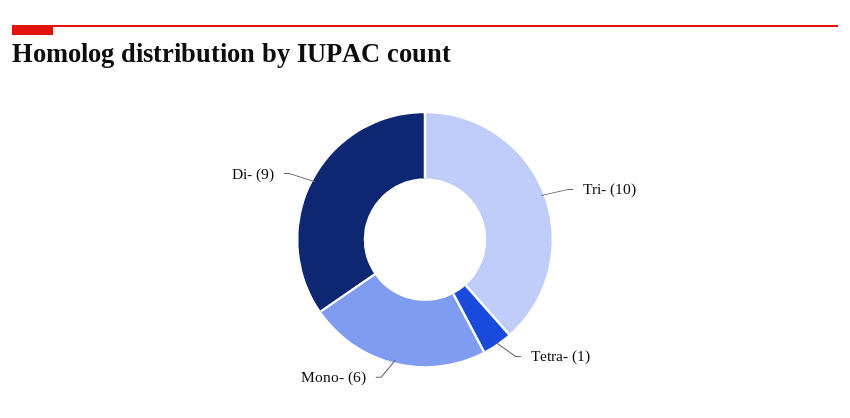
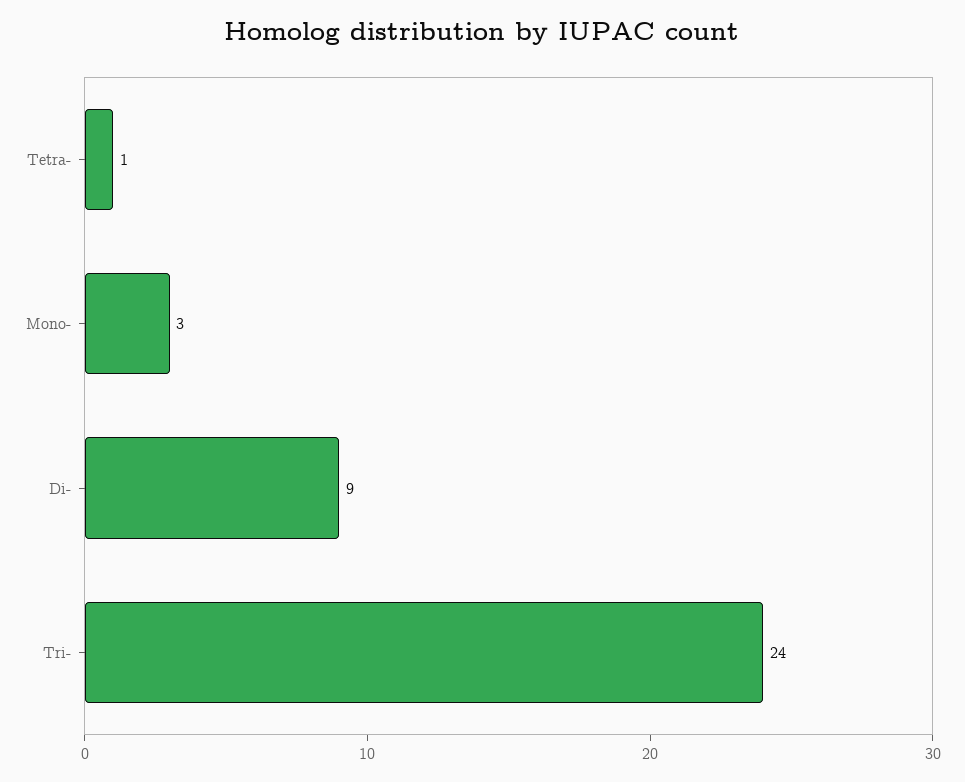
Tri-: 10 -> 24
Mono-: 6 -> 3

